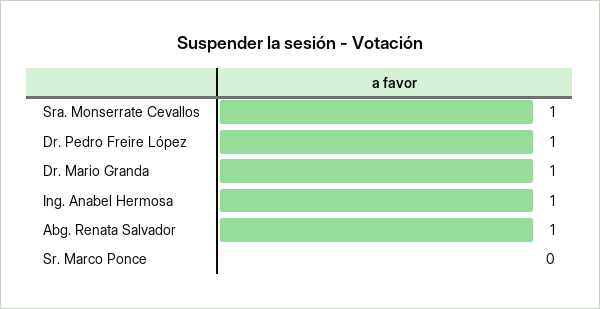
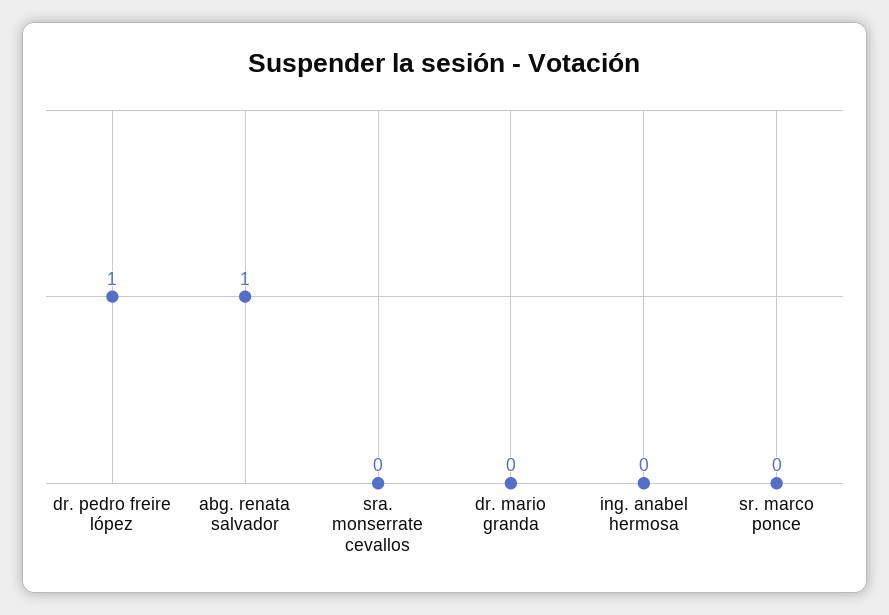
Sra. Monserrate Cevallos: 1 -> 0
Dr. Mario Granda: 1 -> 0
Ing. Anabel Hermosa: 1 -> 0

